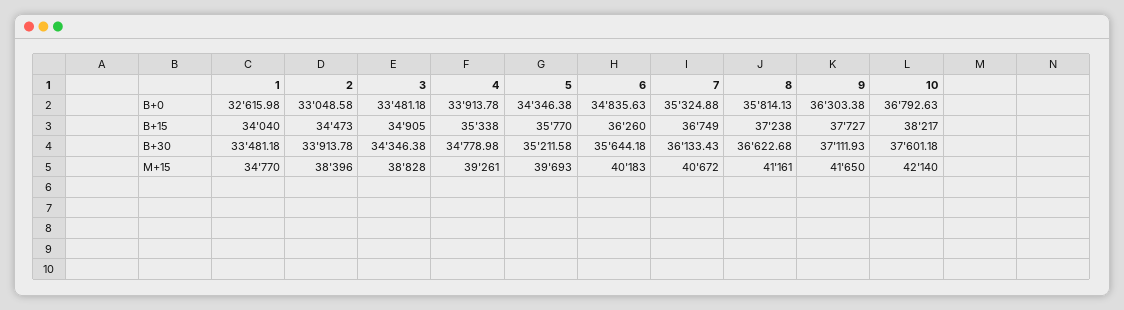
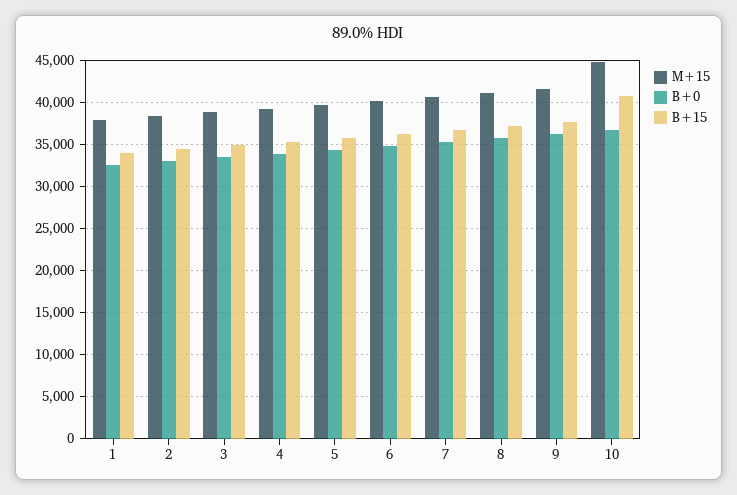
B+15, 10: 38217 -> 41000
B+30, 1: 33481.18 -> none
B+30, 2: 33913.78 -> none
B+30, 3: 34346.38 -> none
B+30, 4: 34778.98 -> none
B+30, 5: 35211.58 -> none
B+30, 6: 35644.18 -> none
B+30, 7: 36133.43 -> none
B+30, 8: 36622.68 -> none
B+30, 9: 37111.93 -> none
B+30, 10: 37601.18 -> none
M+15, 1: 34770 -> 38000
M+15, 10: 42140 -> 45000

